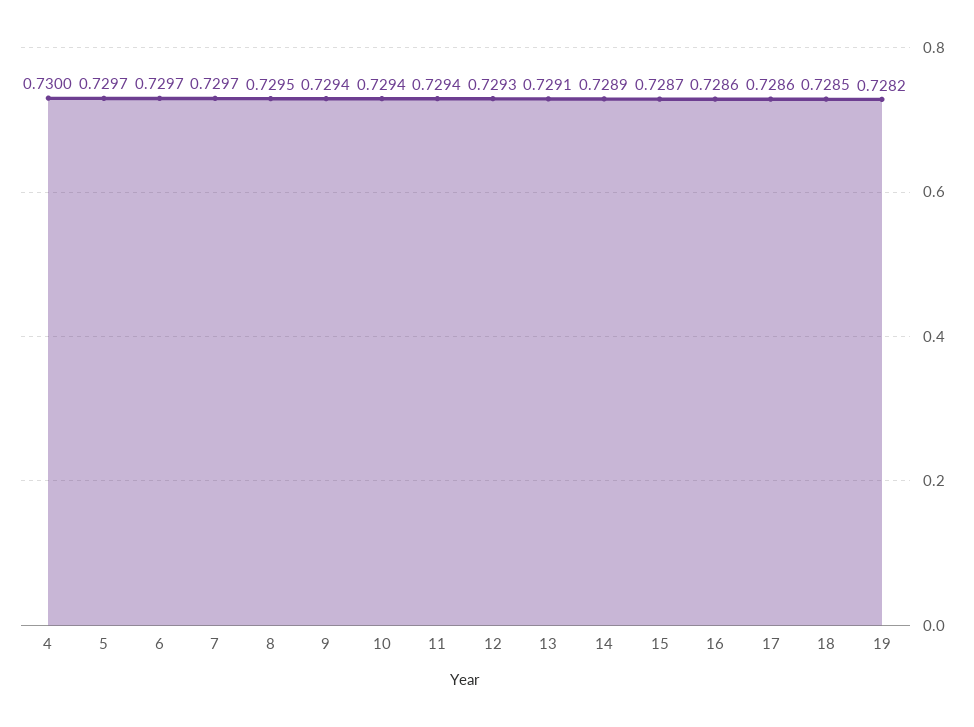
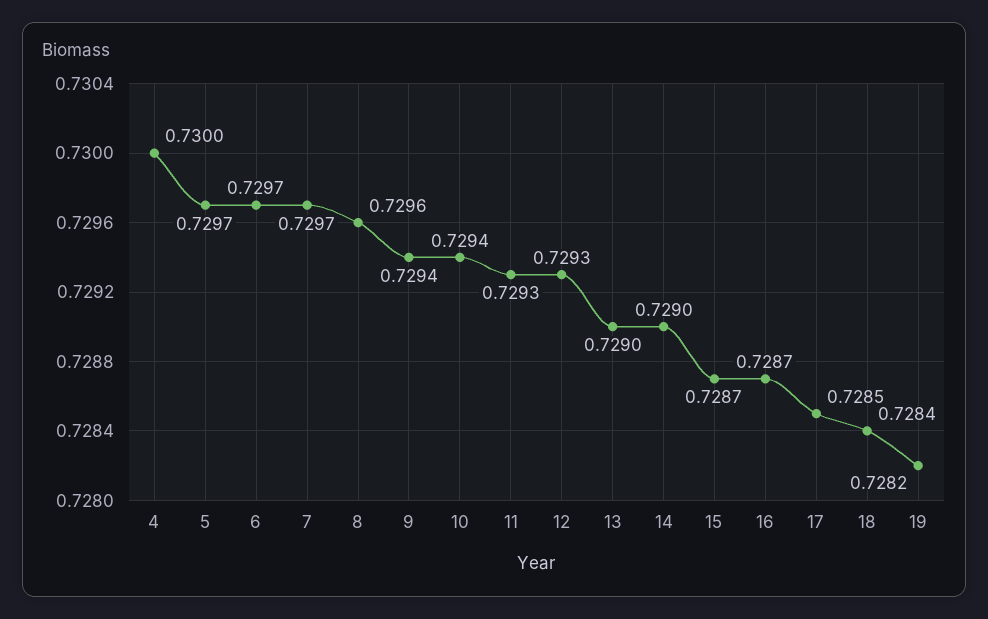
8: 0.7295 -> 0.7296
11: 0.7294 -> 0.7293
13: 0.7291 -> 0.729
14: 0.7289 -> 0.729
16: 0.7286 -> 0.7287
17: 0.7286 -> 0.7285
18: 0.7285 -> 0.7284

